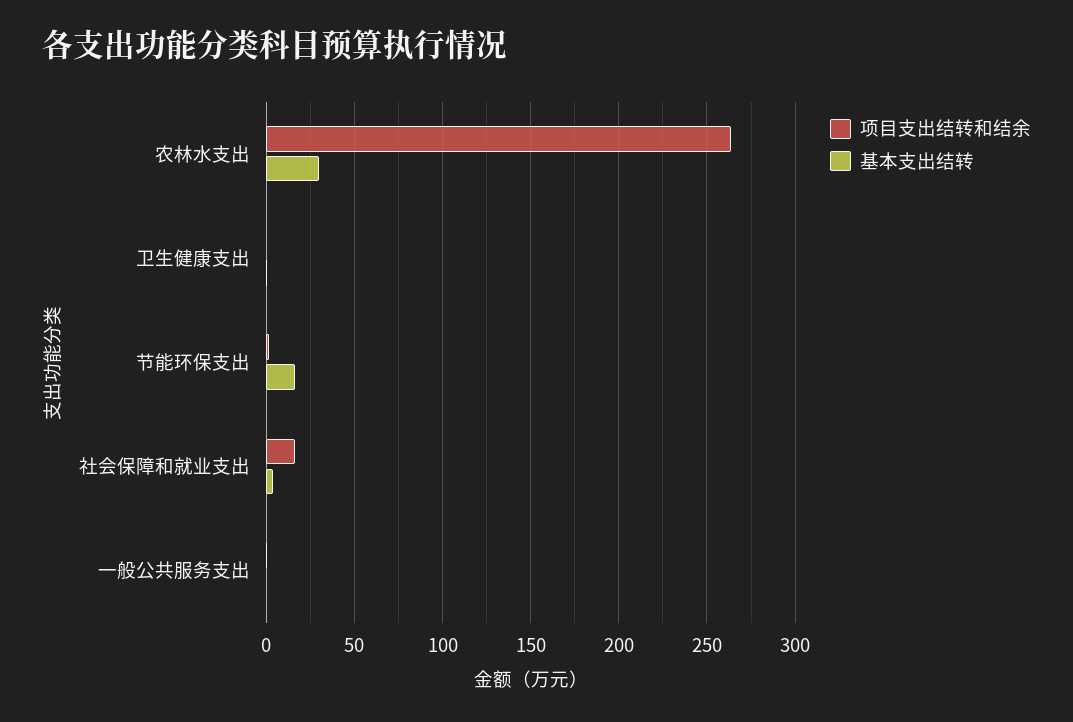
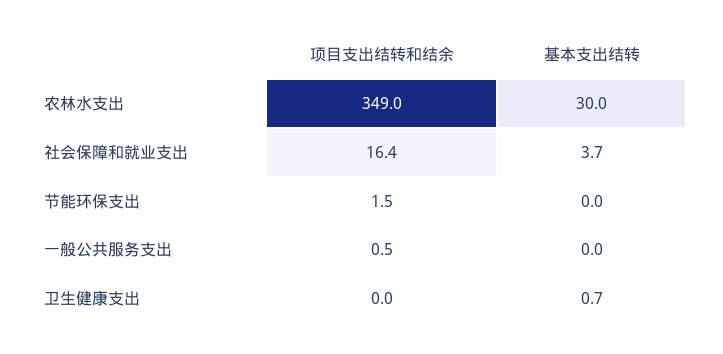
项目支出结转和结余, 农林水支出: 265 -> 349
基本支出结转, 节能环保支出: 15 -> 0

